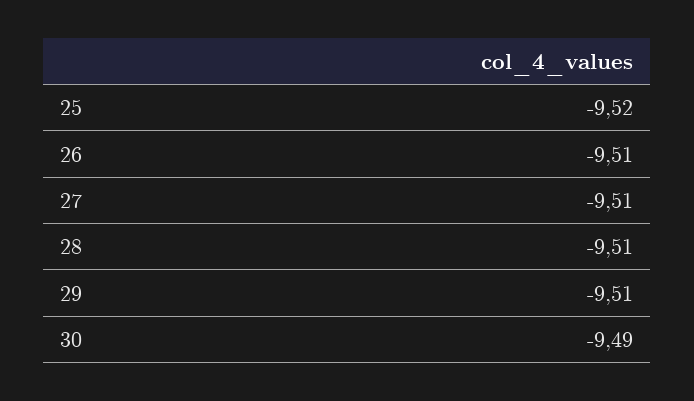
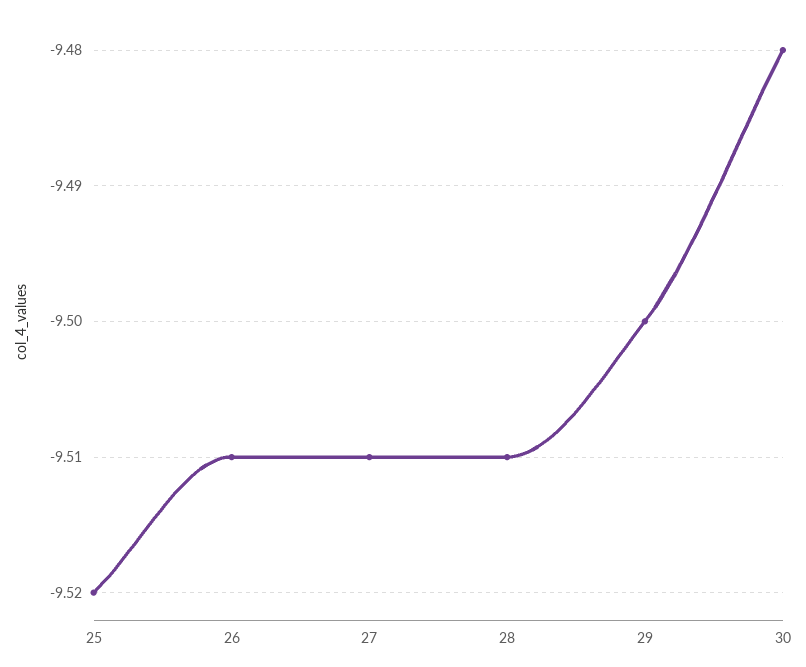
29: -9.51 -> -9.5
30: -9.49 -> -9.48

